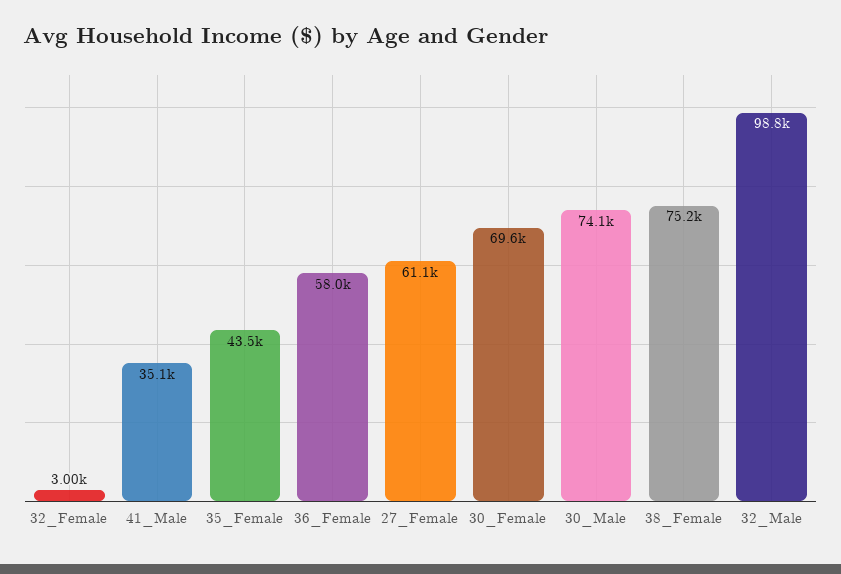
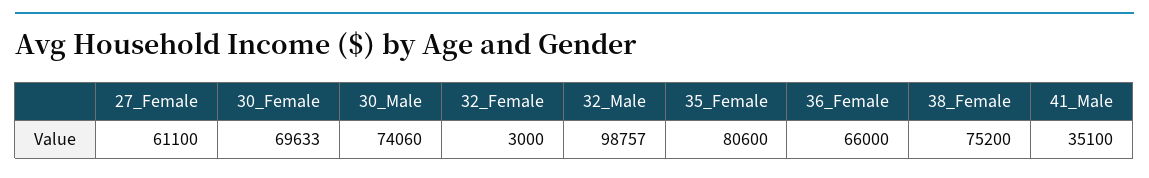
35_Female: 43500 -> 80600
36_Female: 58000 -> 66000

